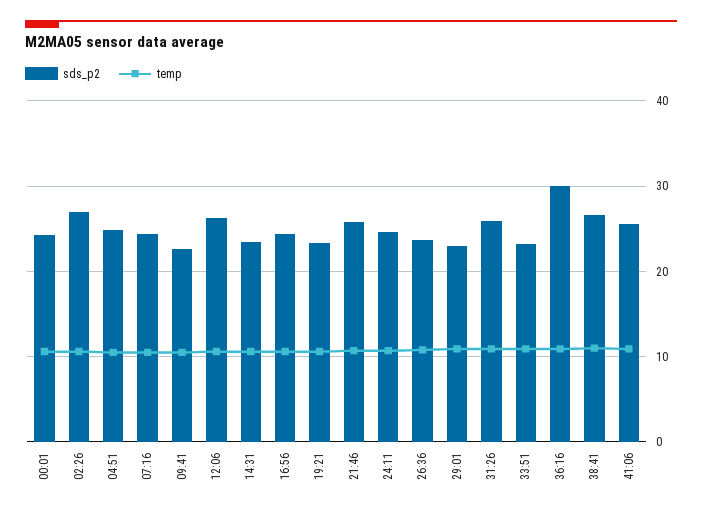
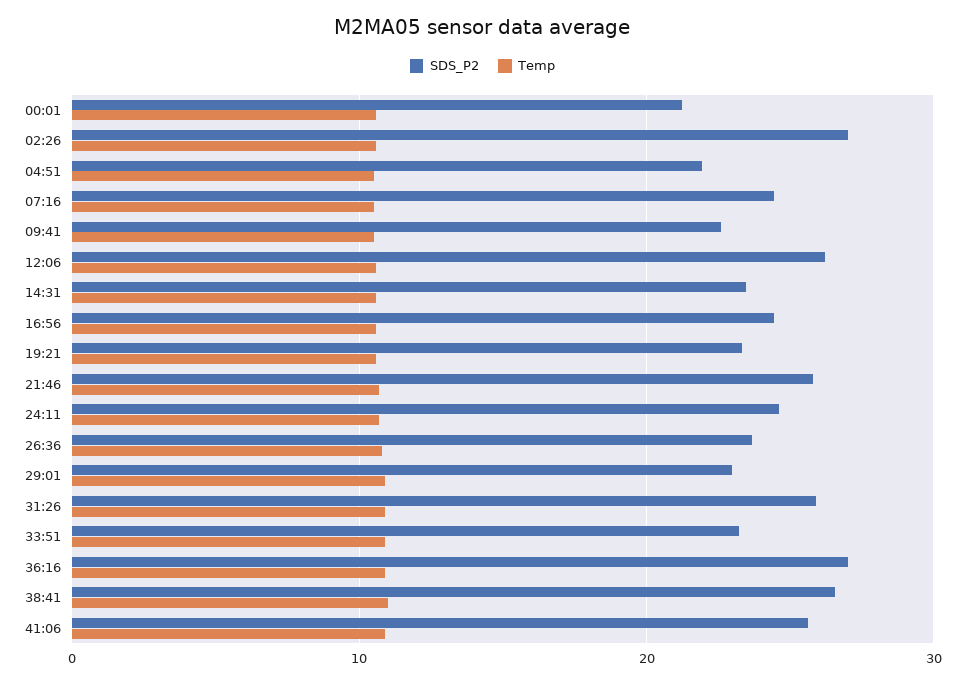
sds_p2, 00:01: 24 -> 21
sds_p2, 04:51: 25 -> 22
sds_p2, 36:16: 30 -> 27

